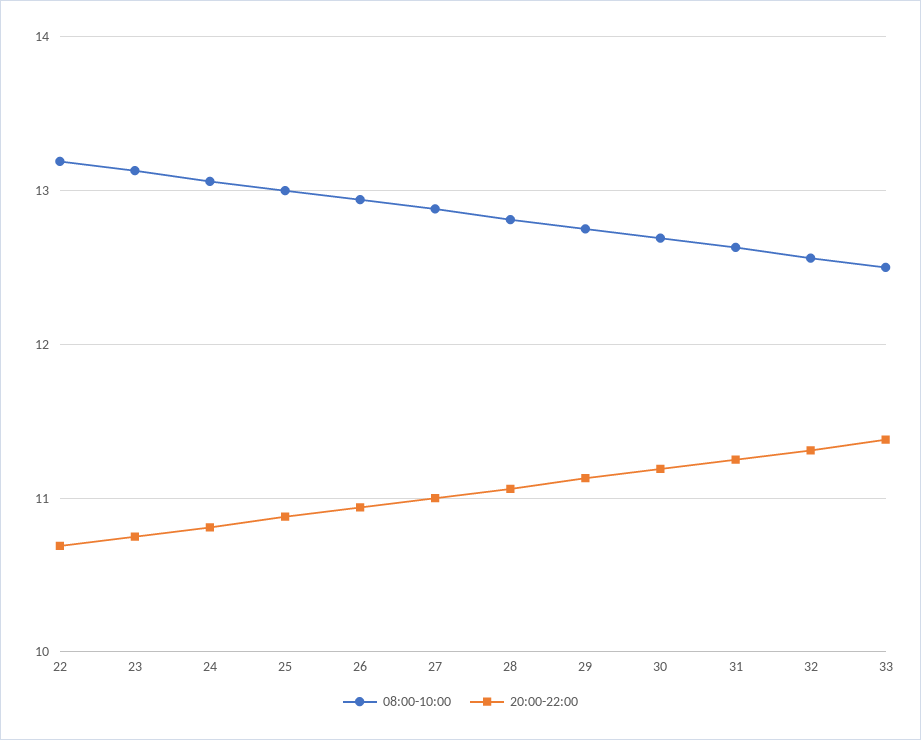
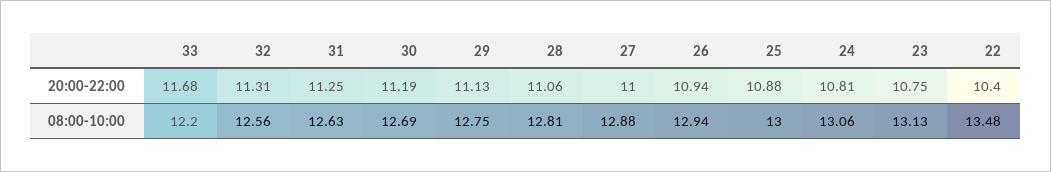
08:00-10:00, 22: 13.2 -> 13.48
20:00-22:00, 22: 10.7 -> 10.4
08:00-10:00, 33: 12.5 -> 12.2
20:00-22:00, 33: 11.4 -> 11.68

